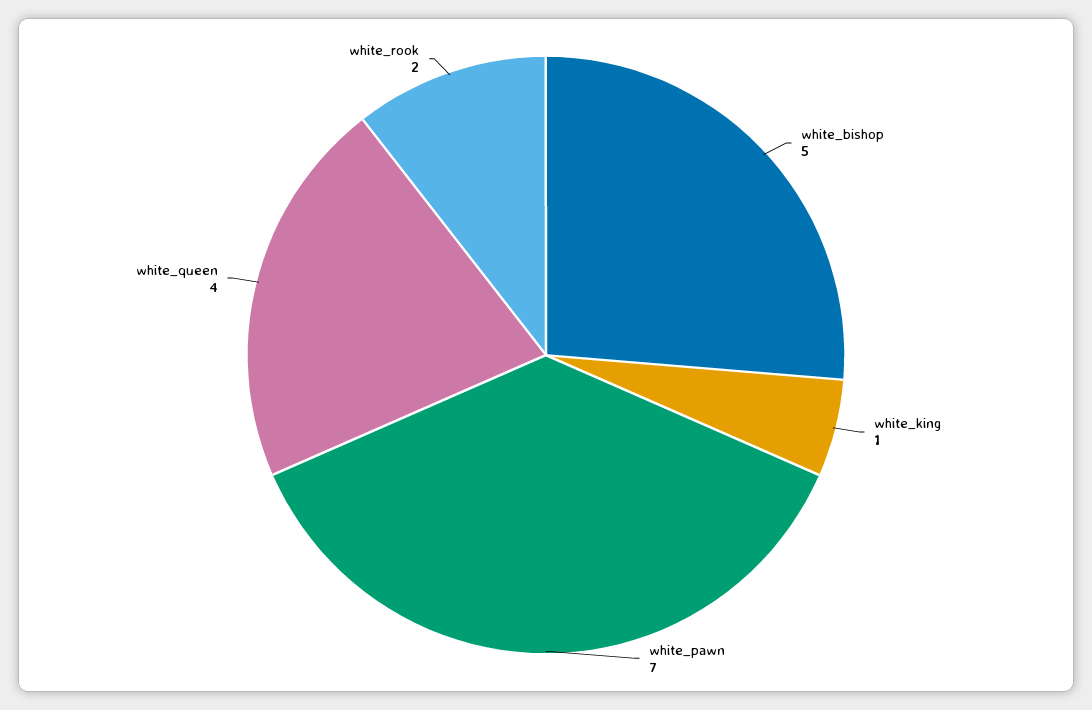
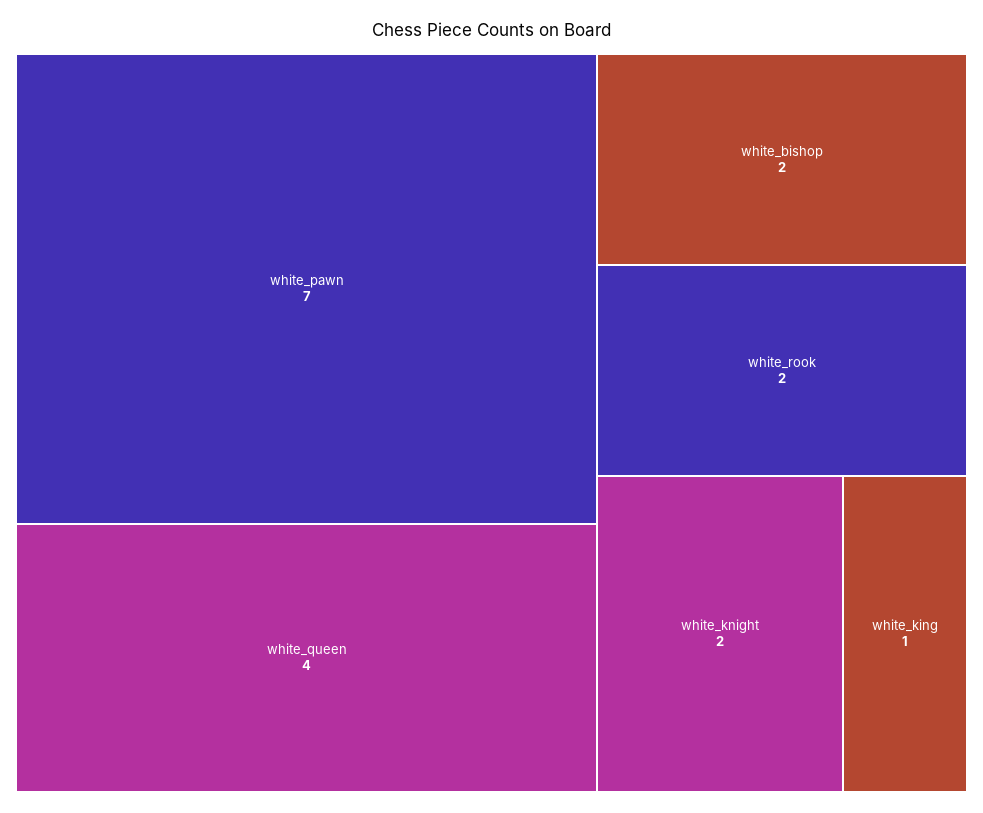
white_bishop: 5 -> 2
white_knight: none -> 2

